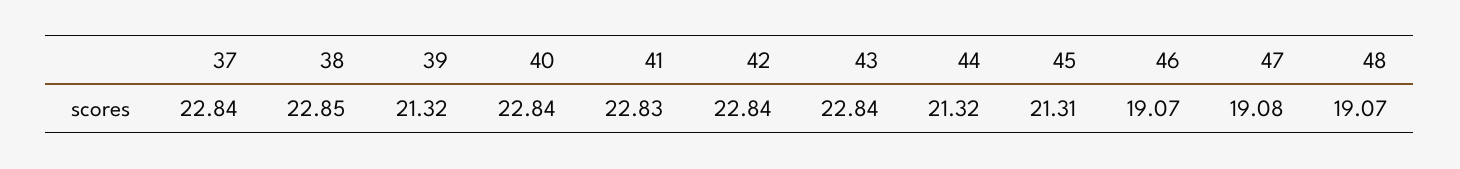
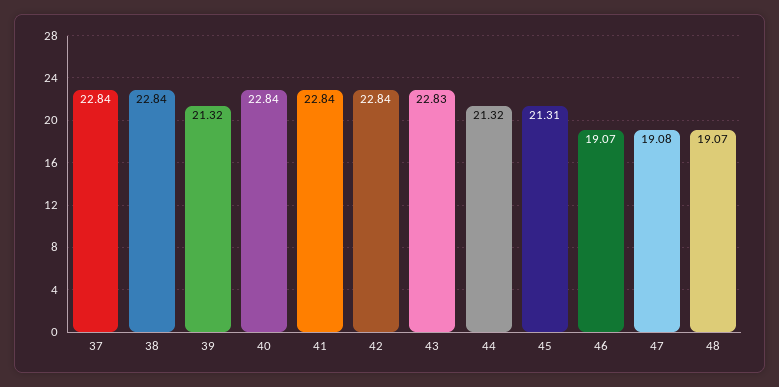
38: 22.85 -> 22.84
41: 22.83 -> 22.84
43: 22.84 -> 22.83

